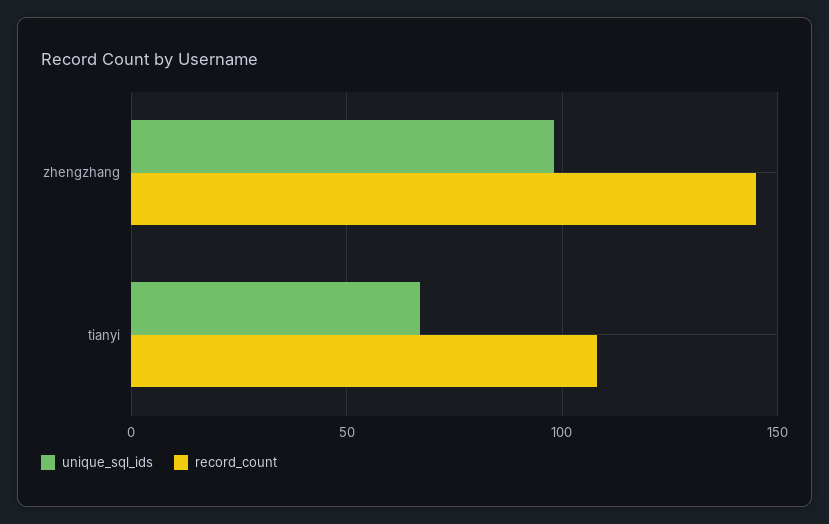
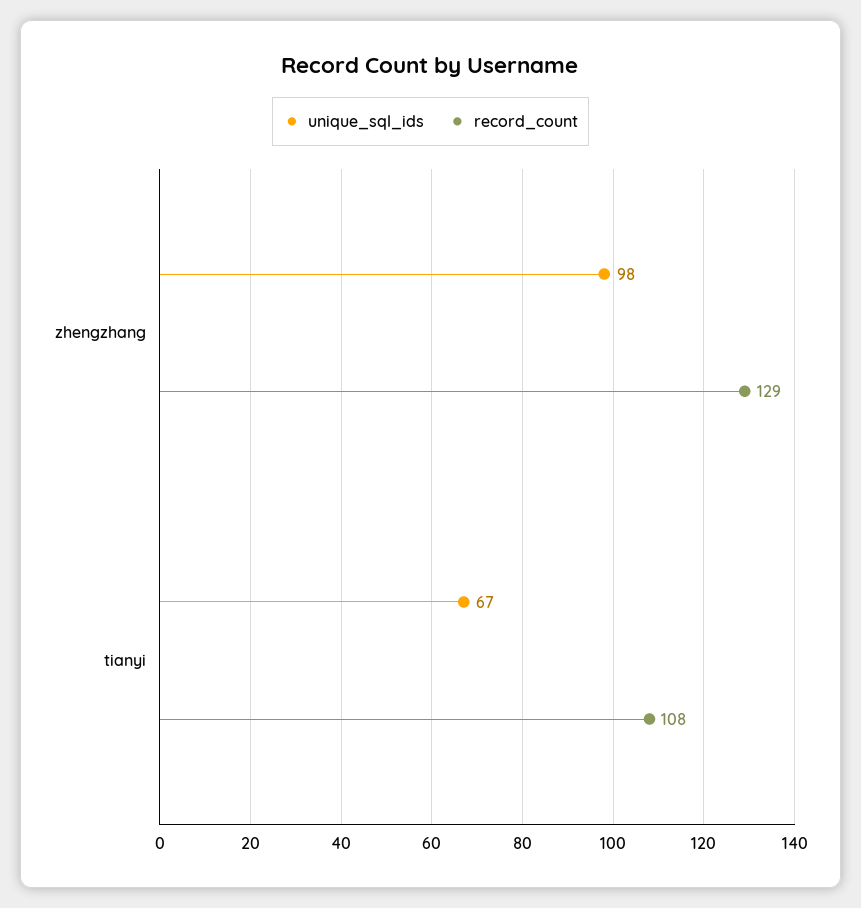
record_count, zhengzhang: 145 -> 129

